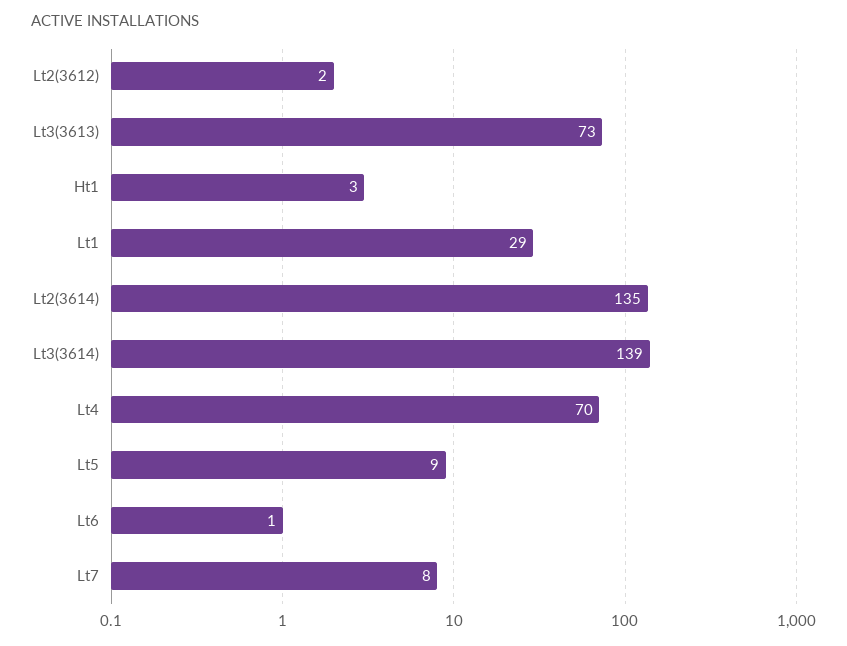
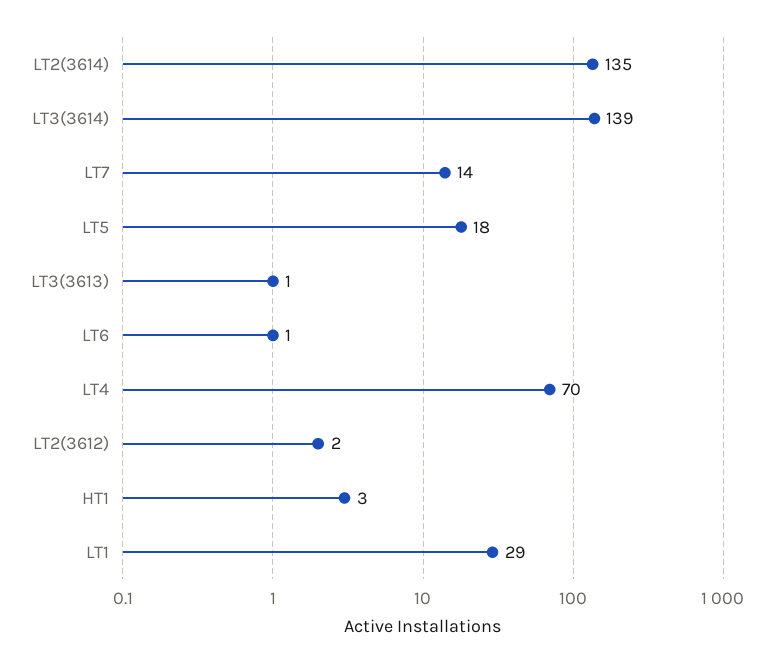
Lt3(3613): 73 -> 1
Lt5: 9 -> 18
Lt7: 8 -> 14

